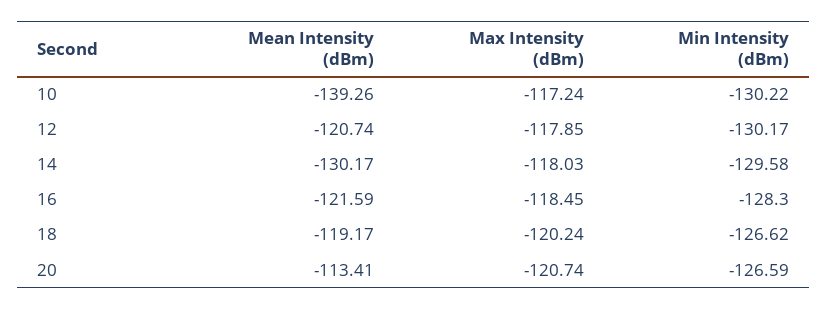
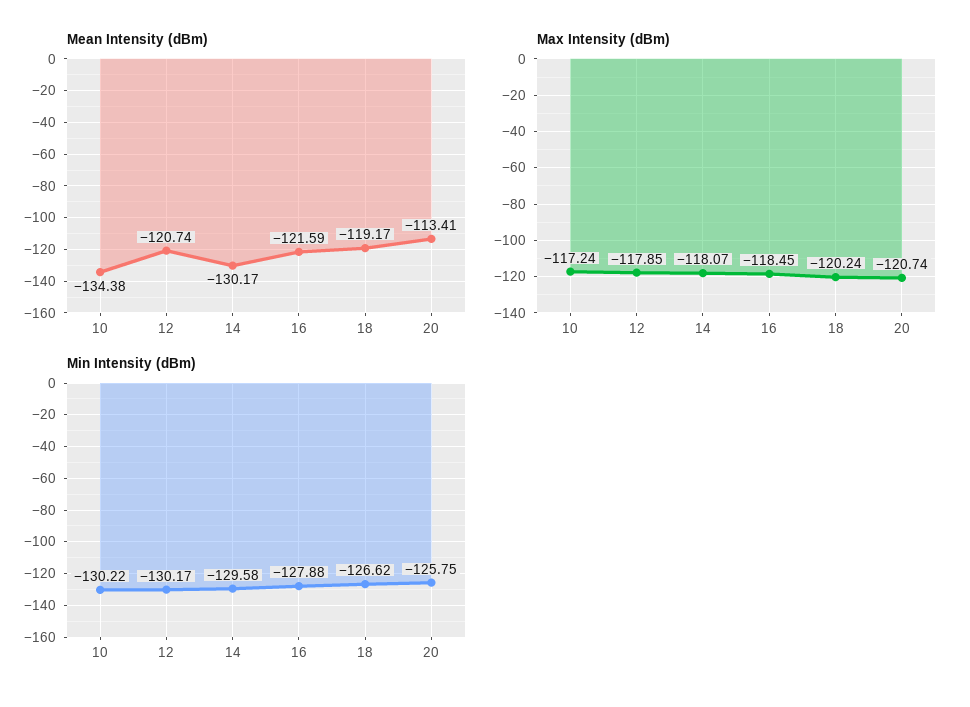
Mean Intensity (dBm), 10: -139.26 -> -134.38
Max Intensity (dBm), 14: -118.03 -> -118.07
Min Intensity (dBm), 16: -128.3 -> -127.88
Min Intensity (dBm), 20: -126.59 -> -125.75

